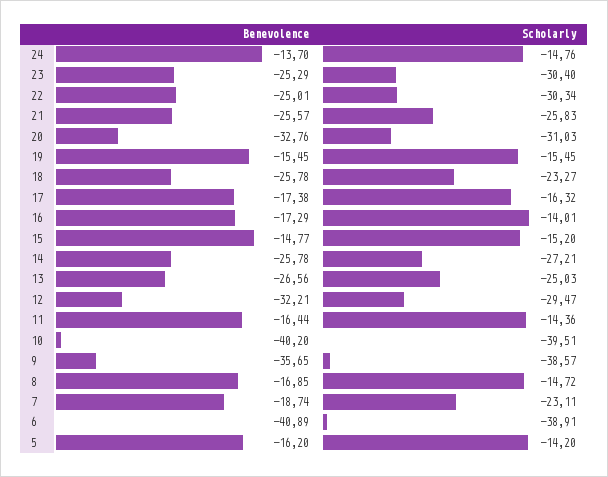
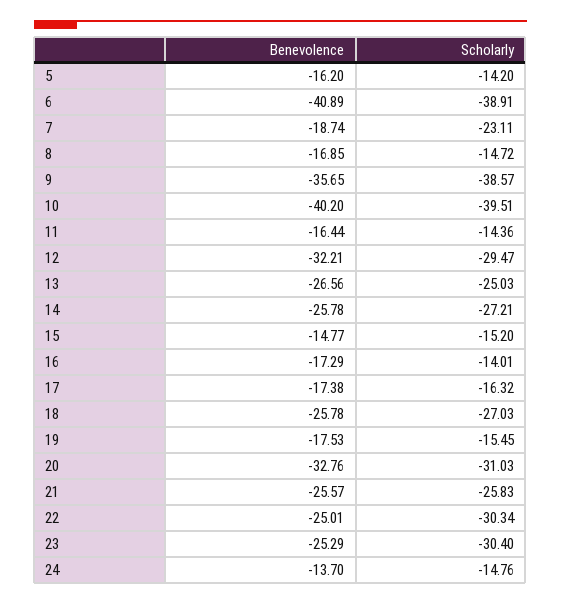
Benevolence, 19: -15.45 -> -17.53
Scholarly, 18: -23.27 -> -27.03

